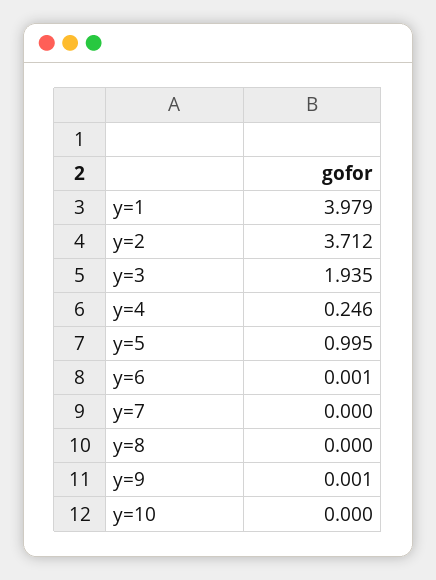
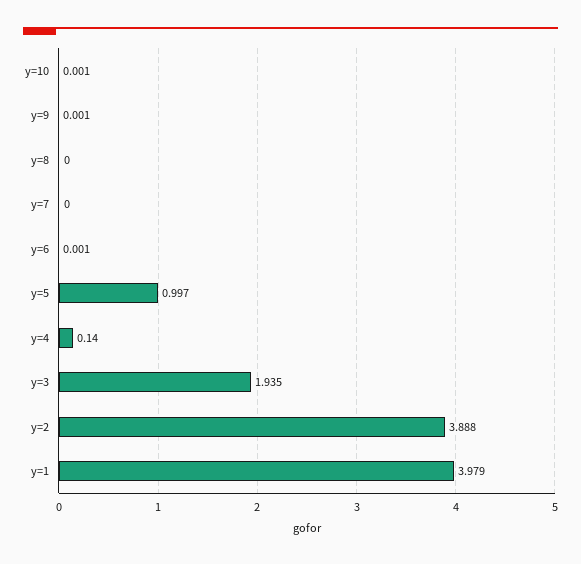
y=2: 3.712 -> 3.888
y=4: 0.246 -> 0.14
y=5: 0.995 -> 0.997
y=10: 0 -> 0.001

